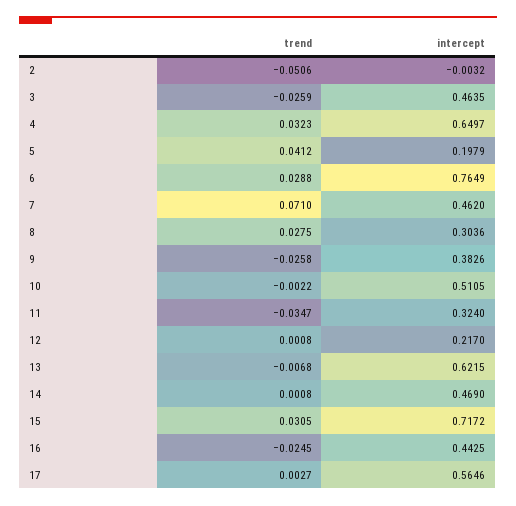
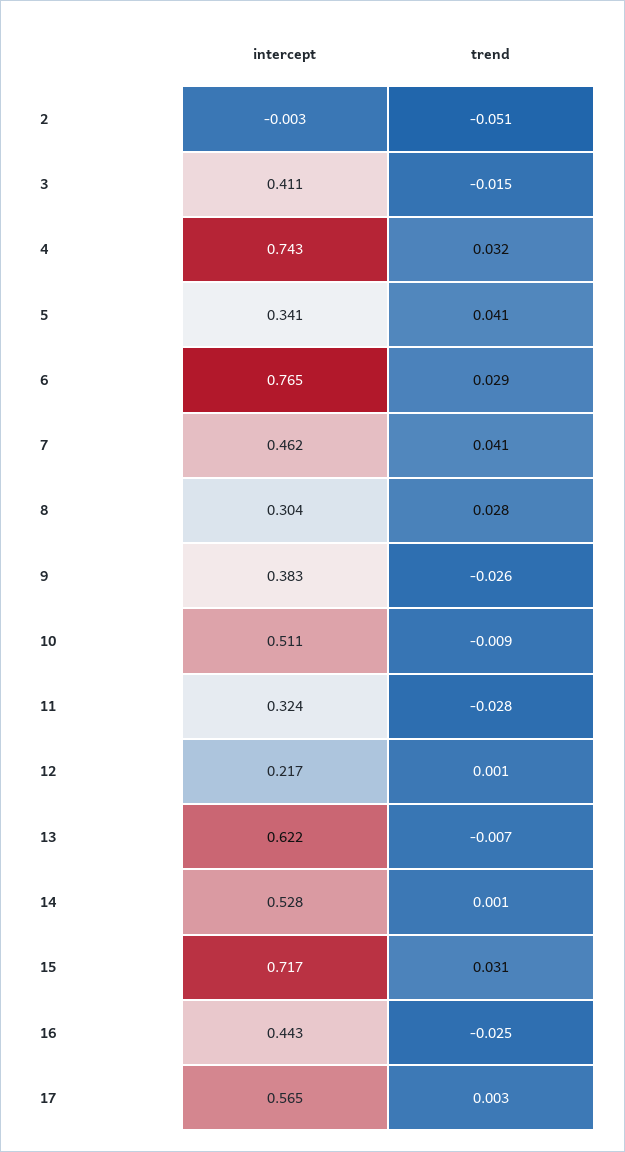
trend, 3: -0.0259 -> -0.015
intercept, 3: 0.4635 -> 0.411
intercept, 4: 0.6497 -> 0.743
intercept, 5: 0.1979 -> 0.341
trend, 7: 0.071 -> 0.041
trend, 10: -0.0022 -> -0.009
trend, 11: -0.0347 -> -0.028
intercept, 14: 0.469 -> 0.528

